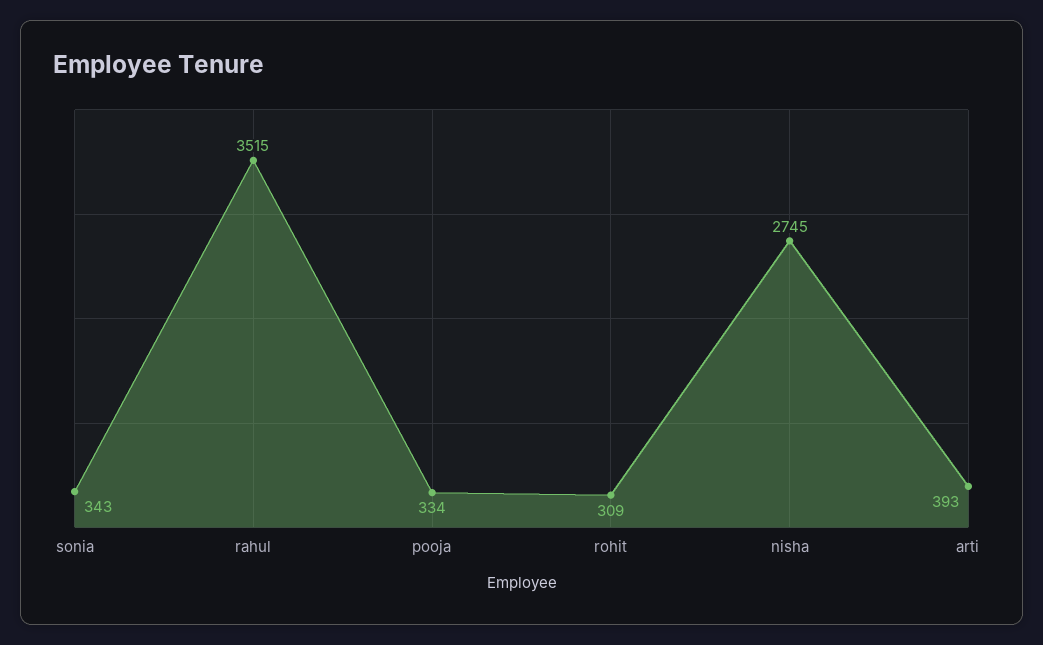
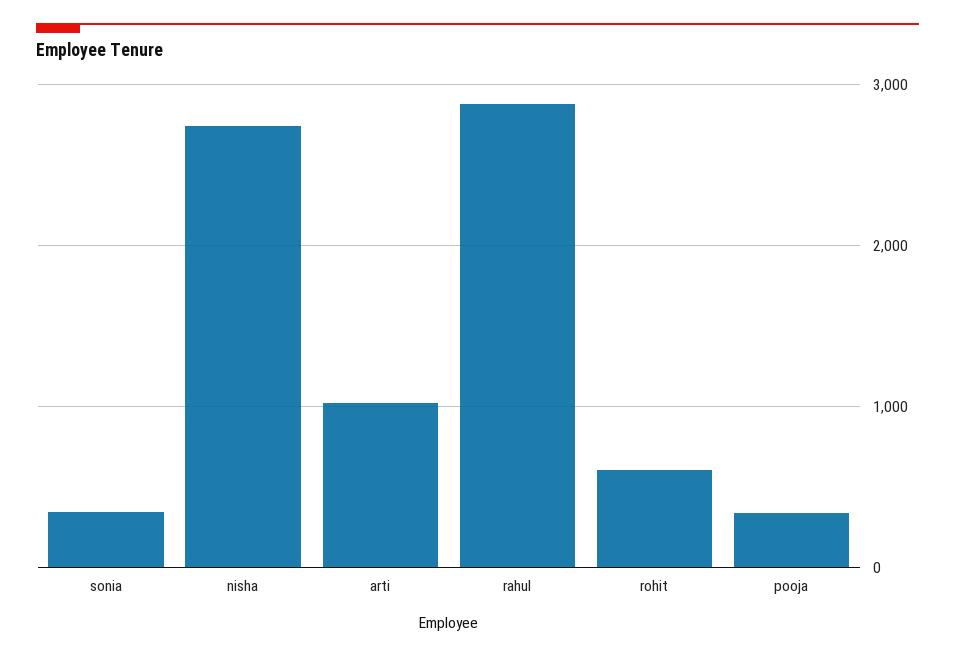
rahul: 3515 -> 2900
rohit: 309 -> 600
arti: 393 -> 1000

